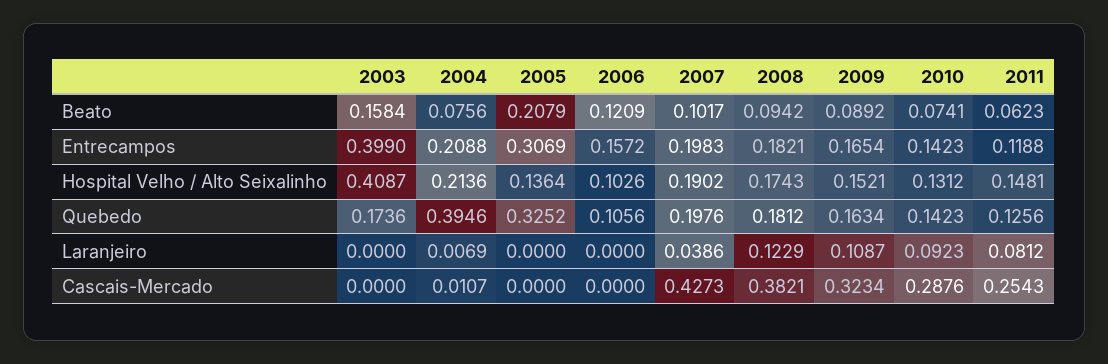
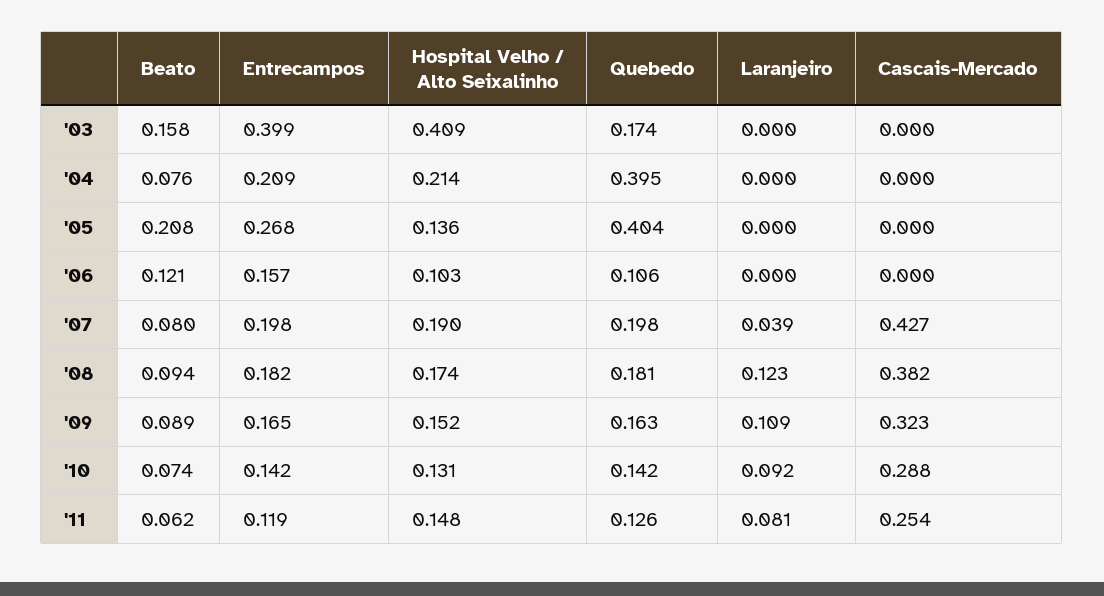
2007, Beato: 0.1017 -> 0.08
2005, Entrecampos: 0.3069 -> 0.268
2005, Quebedo: 0.3252 -> 0.404
2004, Laranjeiro: 0.0069 -> 0
2004, Cascais-Mercado: 0.0107 -> 0

